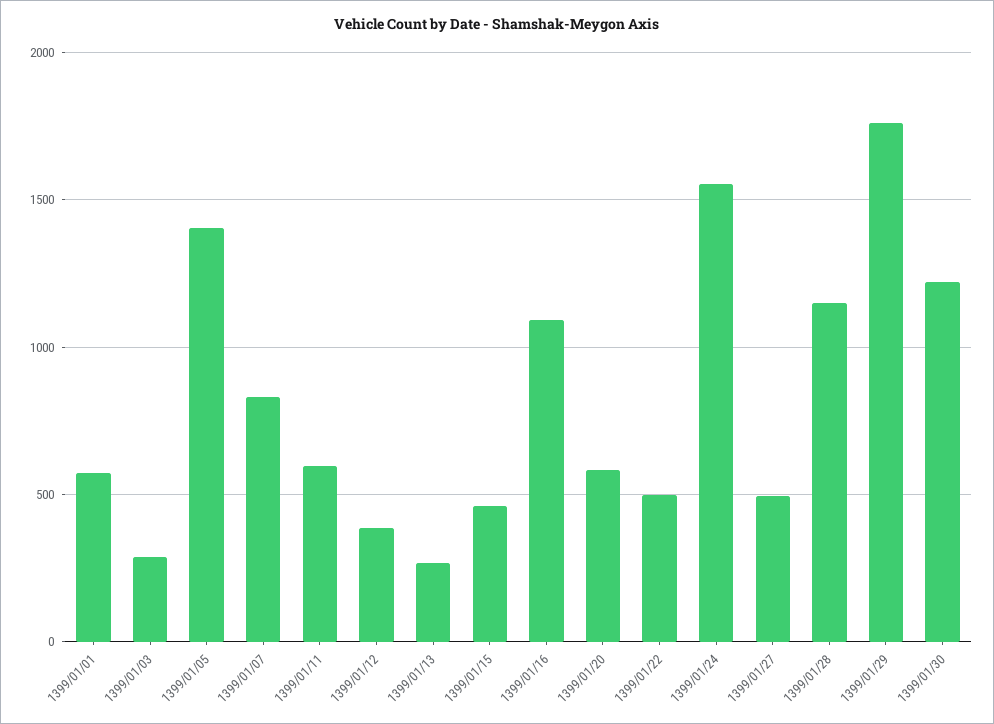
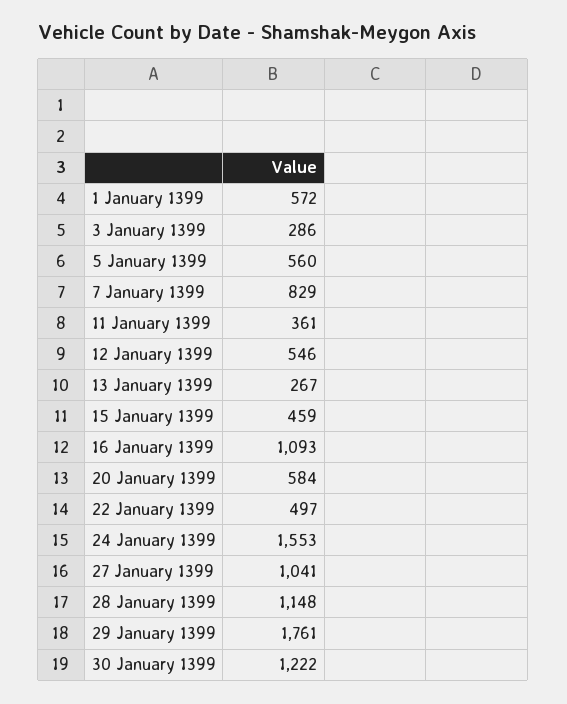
1399/01/05: 1400 -> 560
1399/01/11: 600 -> 361
1399/01/12: 400 -> 546
1399/01/27: 500 -> 1041

